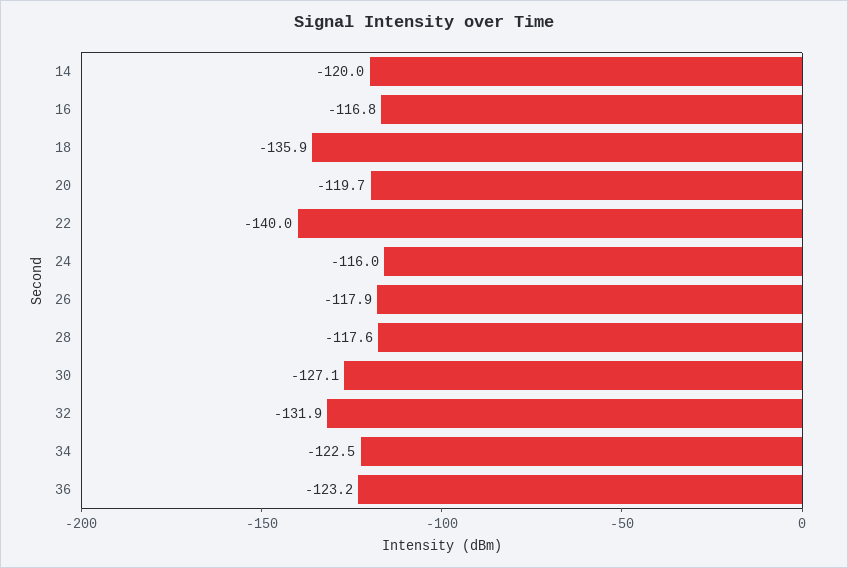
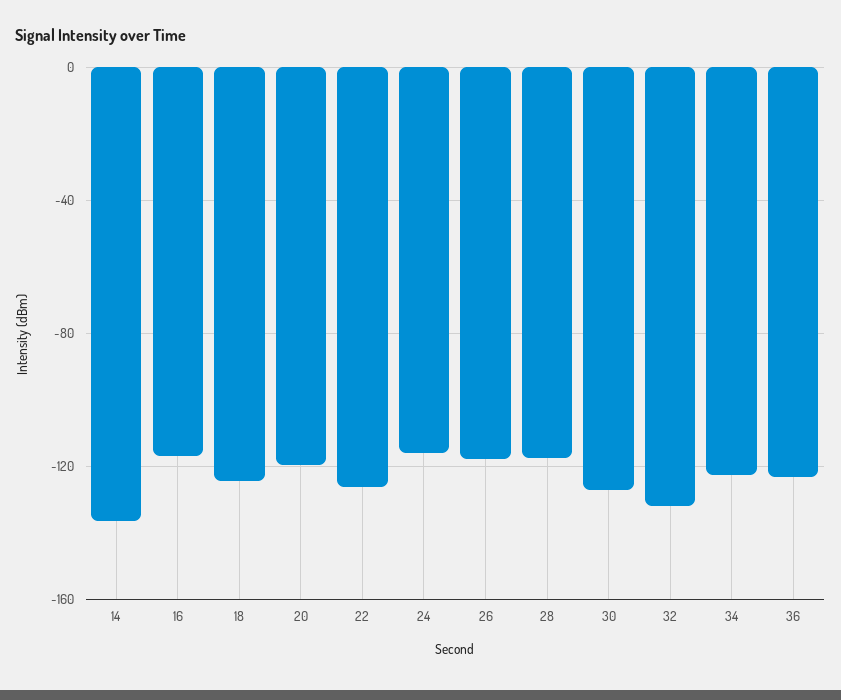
14: -120 -> -135
18: -135.9 -> -125
22: -140 -> -125

